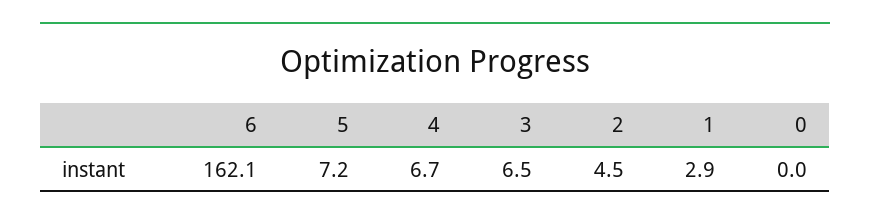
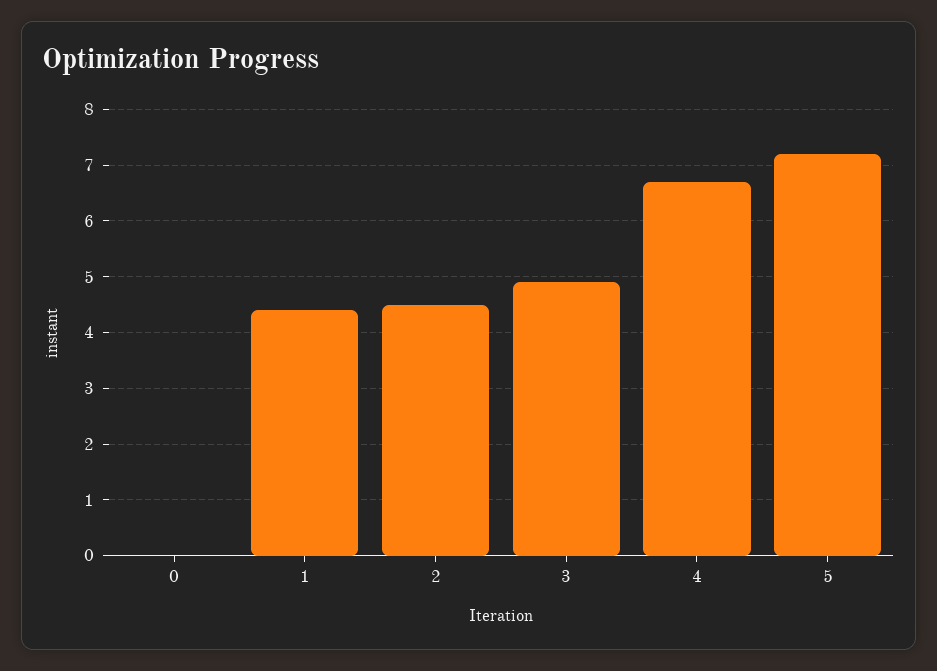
6: 162.1 -> none
3: 6.5 -> 5
1: 2.9 -> 4.5

